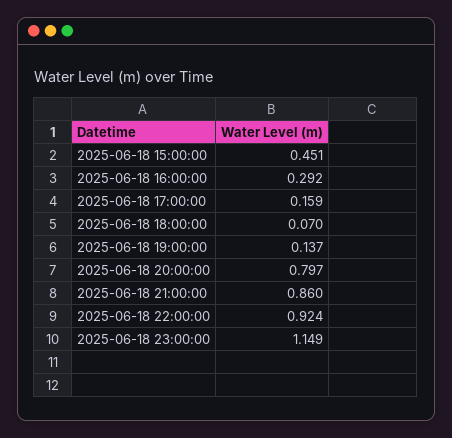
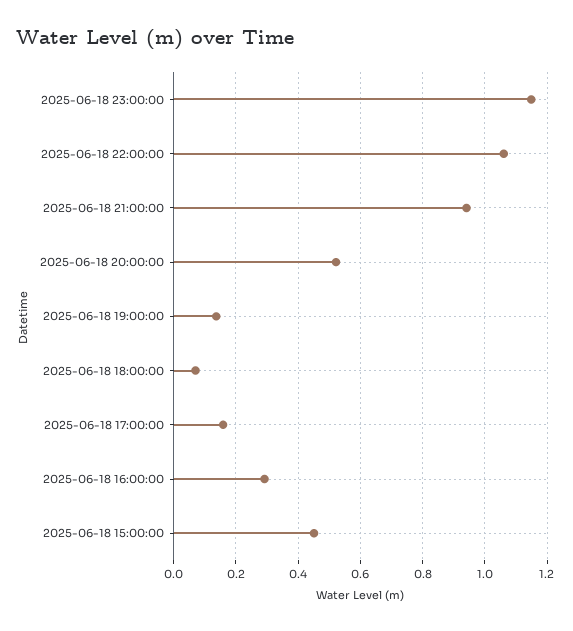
2025-06-18 20:00:00: 0.797 -> 0.52
2025-06-18 21:00:00: 0.86 -> 0.94
2025-06-18 22:00:00: 0.924 -> 1.06

